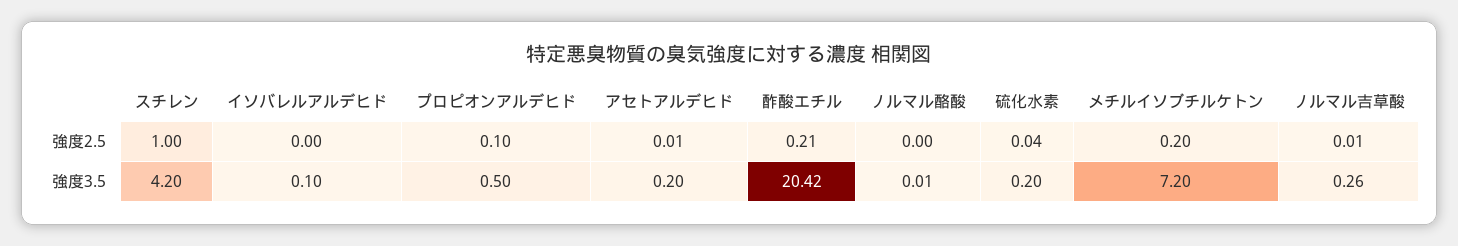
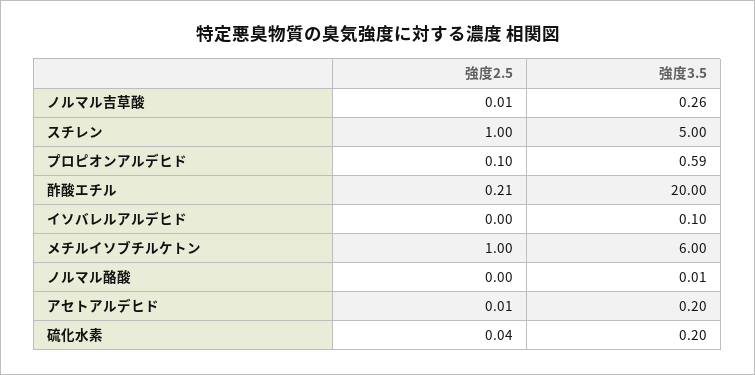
メチルイソブチルケトン, 強度2.5: 0.2 -> 1
スチレン, 強度3.5: 4.2 -> 5
プロピオンアルデヒド, 強度3.5: 0.5 -> 0.59
酢酸エチル, 強度3.5: 20.42 -> 20
メチルイソブチルケトン, 強度3.5: 7.2 -> 6

